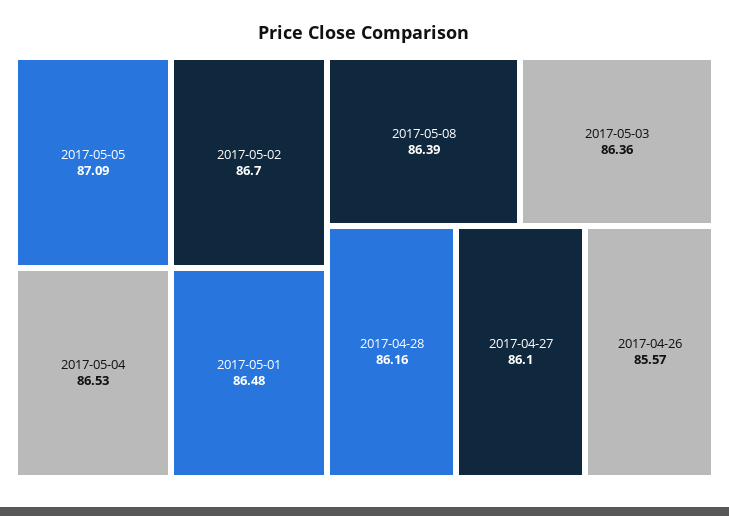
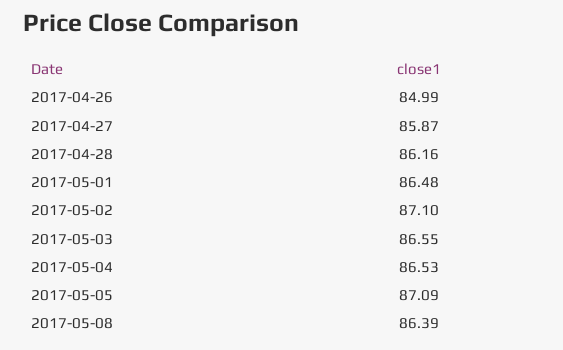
2017-05-02: 86.7 -> 87.1
2017-05-03: 86.36 -> 86.55
2017-04-27: 86.1 -> 85.87
2017-04-26: 85.57 -> 84.99

